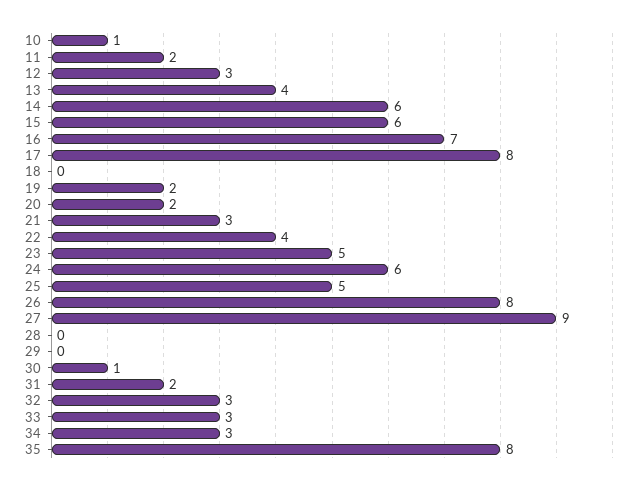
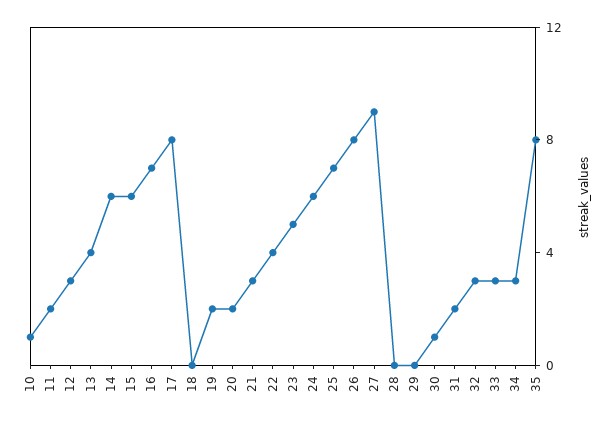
25: 5 -> 7

